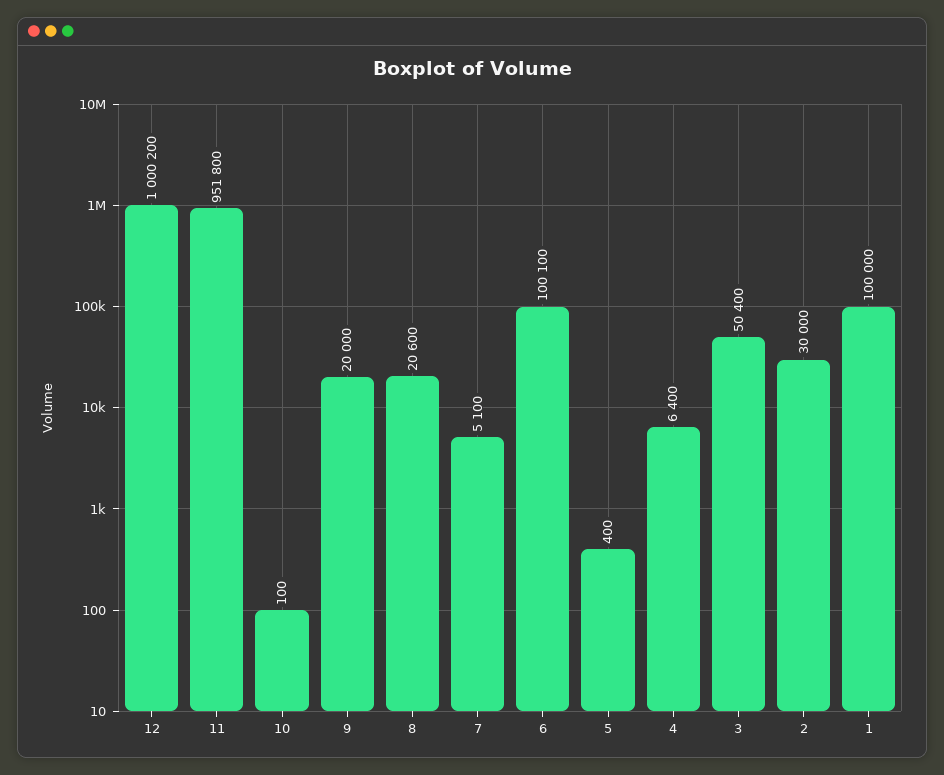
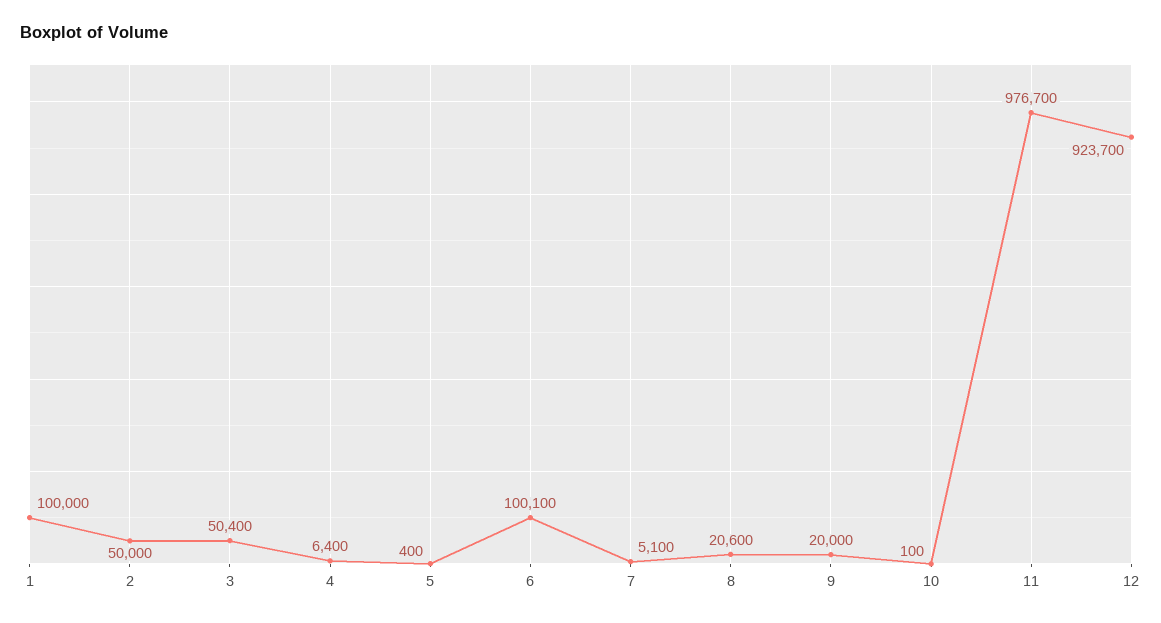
12: 1000200 -> 923700
11: 951800 -> 976700
2: 30000 -> 50000

